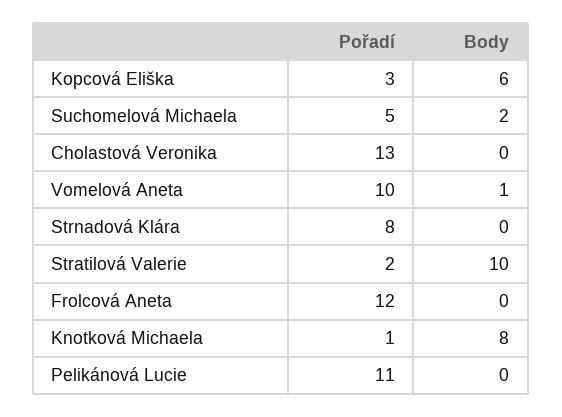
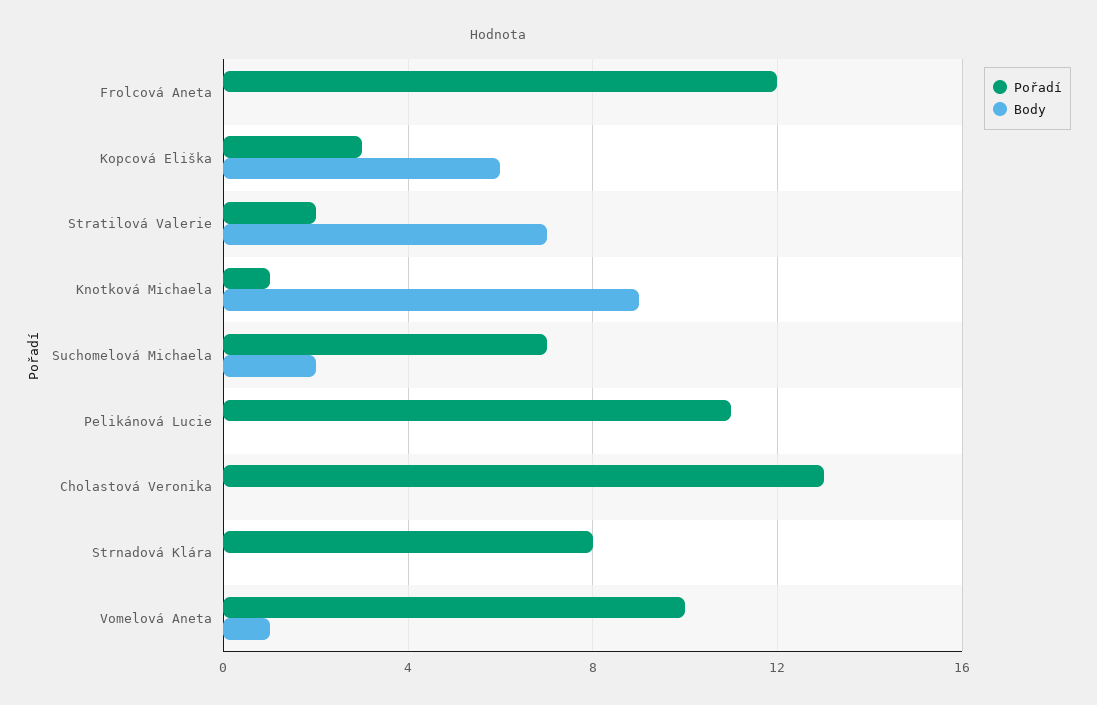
Pořadí, Suchomelová Michaela: 5 -> 7
Body, Stratilová Valerie: 10 -> 7
Body, Knotková Michaela: 8 -> 9

